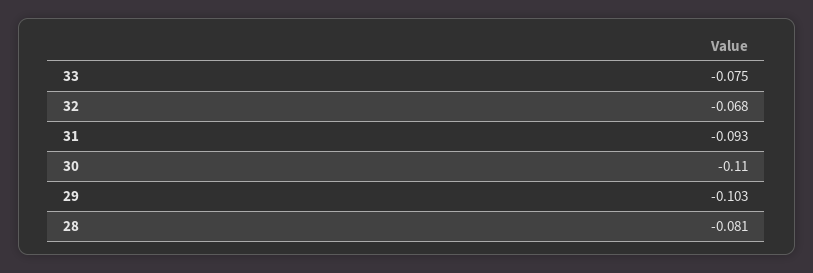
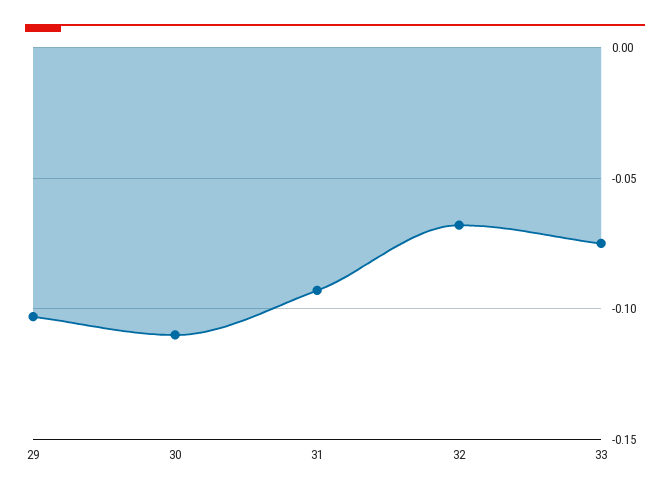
28: -0.081 -> none

